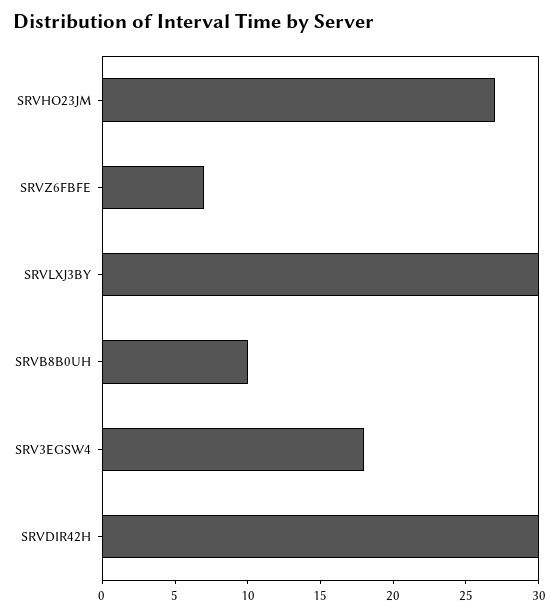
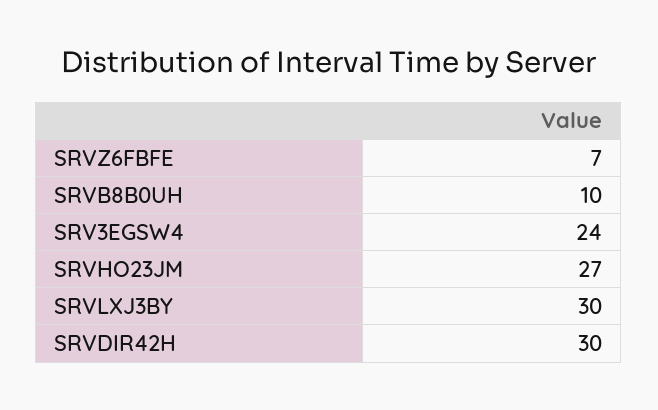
SRV3EGSW4: 18 -> 24

